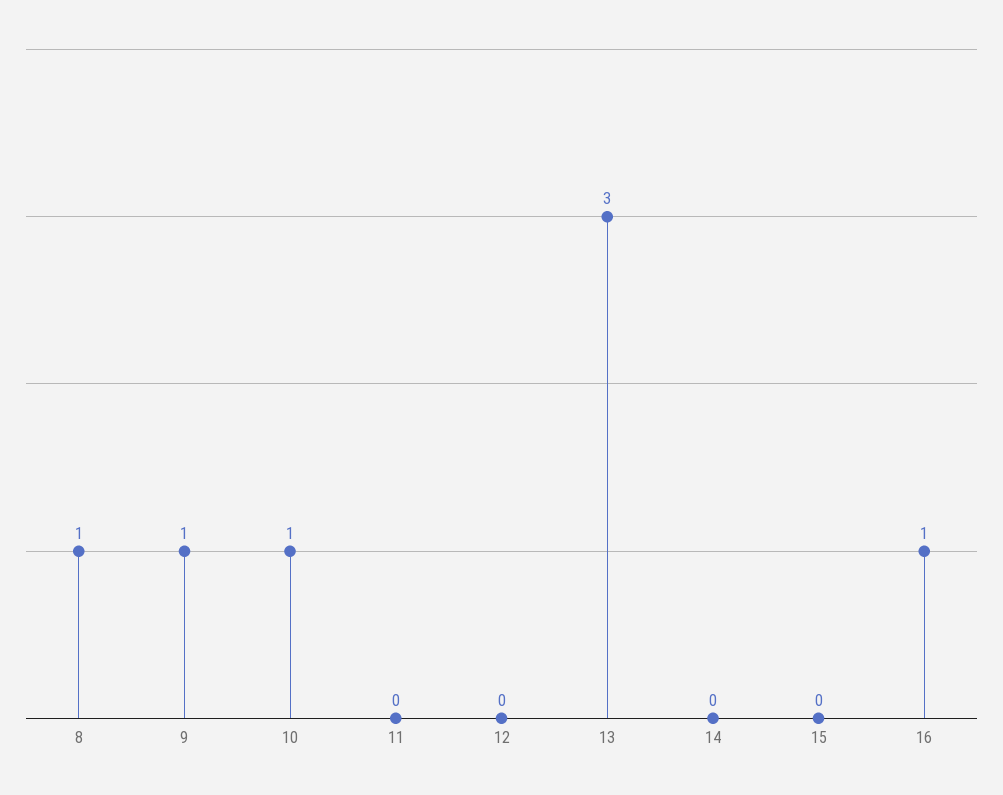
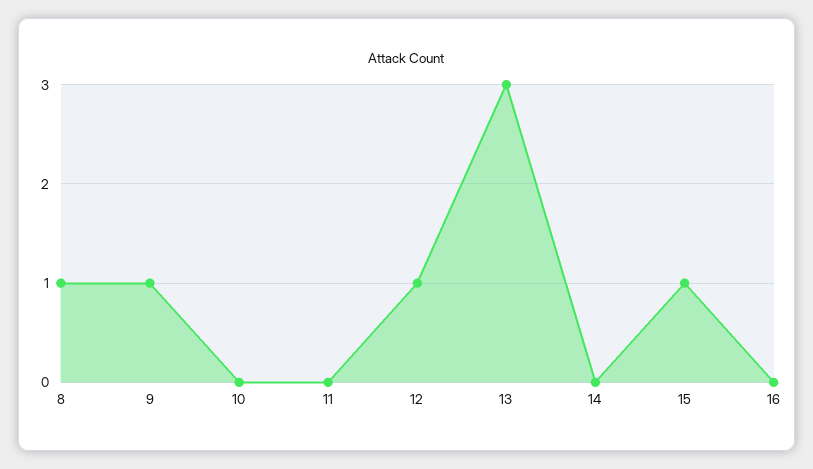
10: 1 -> 0
12: 0 -> 1
15: 0 -> 1
16: 1 -> 0

